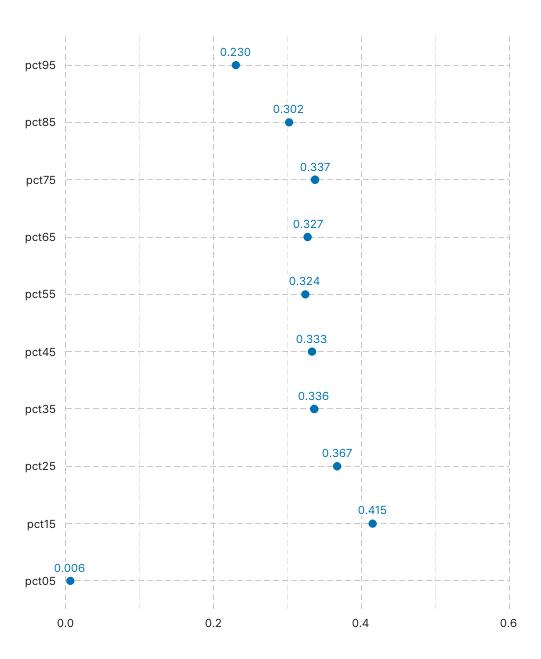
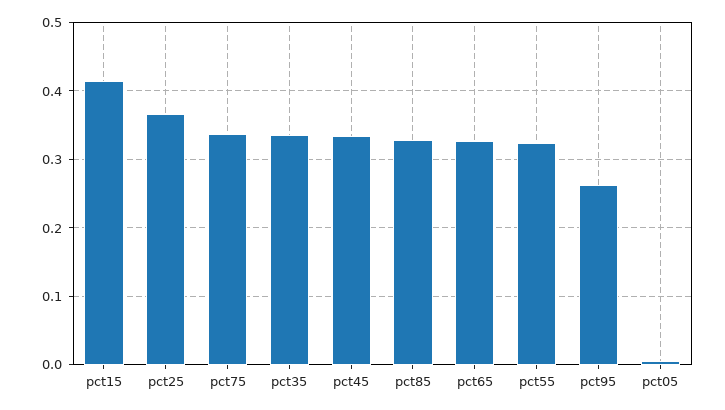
pct95: 0.23 -> 0.26
pct85: 0.302 -> 0.33

